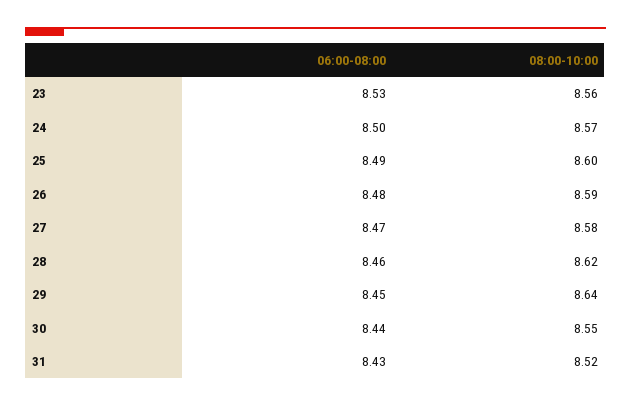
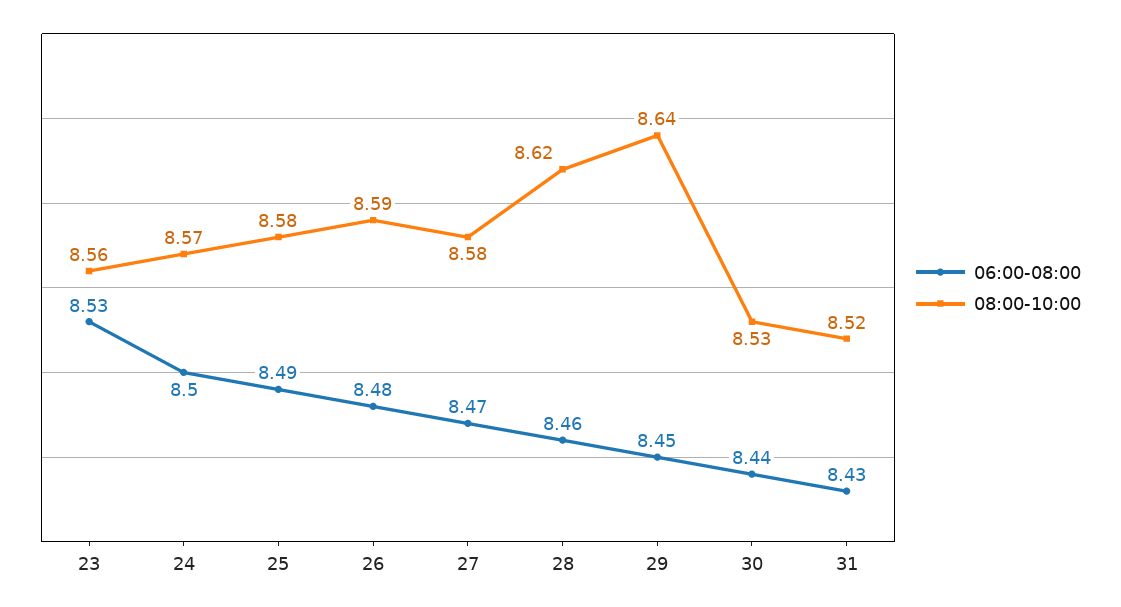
08:00-10:00, 25: 8.6 -> 8.58
08:00-10:00, 30: 8.55 -> 8.53

